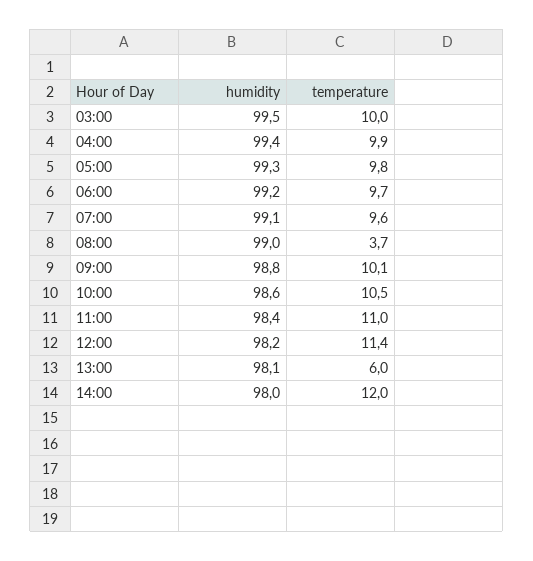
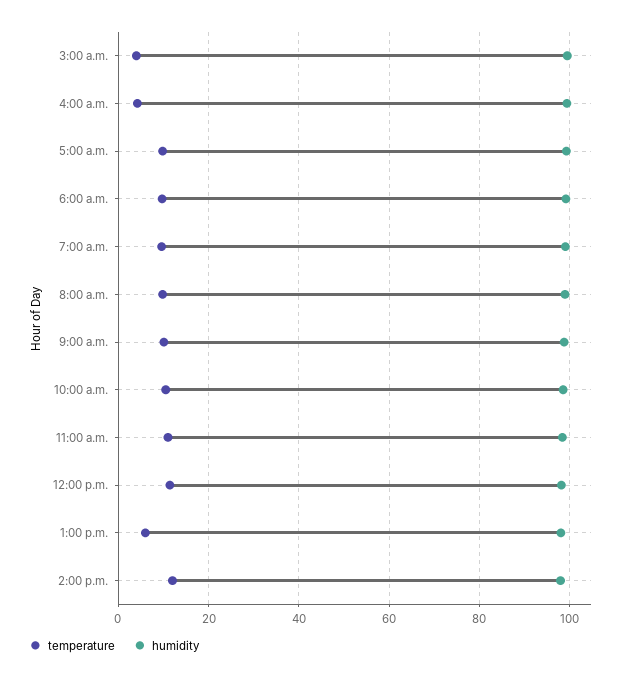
temperature, 03:00: 10 -> 4
temperature, 04:00: 9.9 -> 4
temperature, 08:00: 3.7 -> 10

